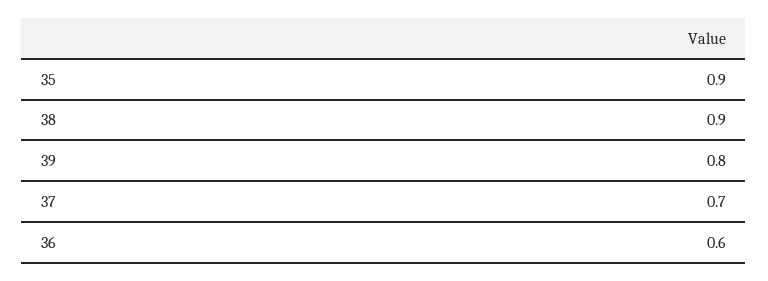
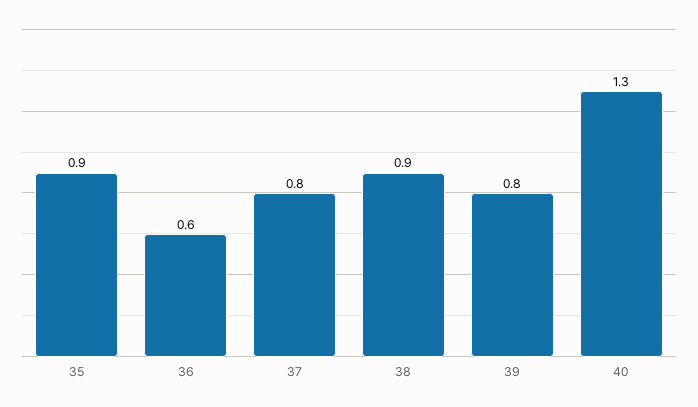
37: 0.7 -> 0.8
40: none -> 1.3

